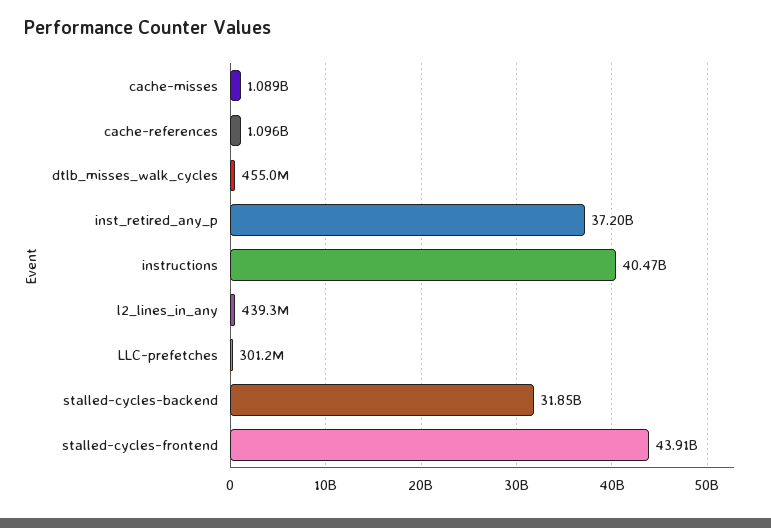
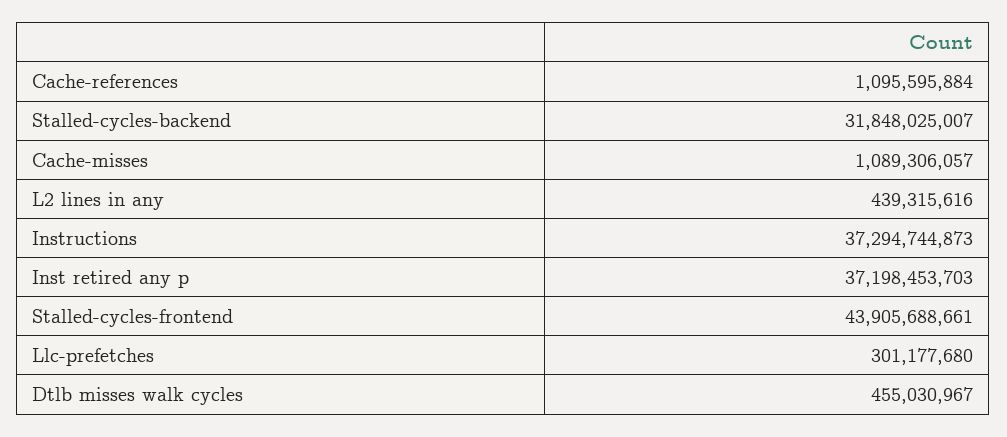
instructions: 40470000000 -> 37294744873

